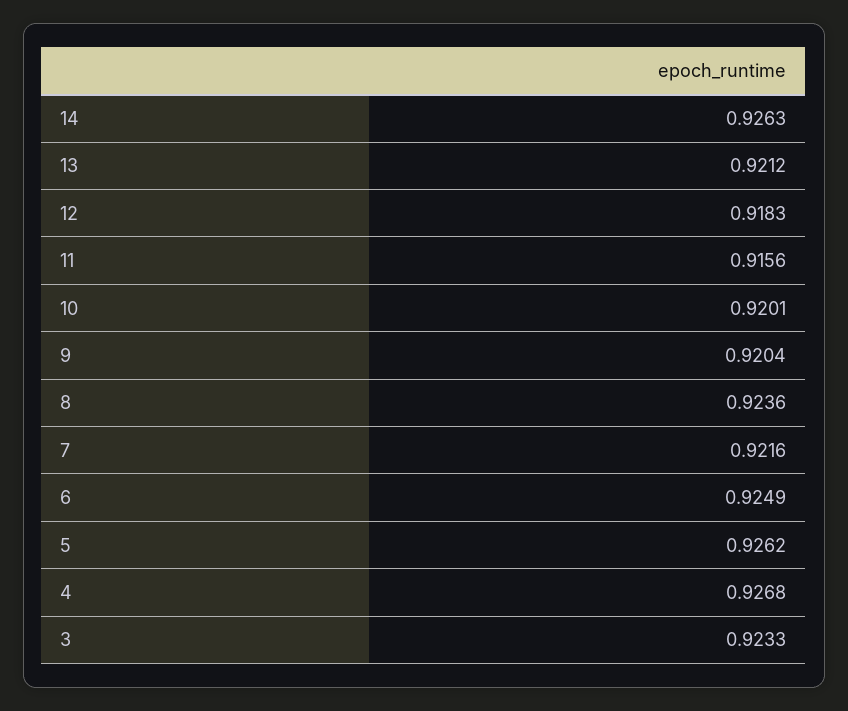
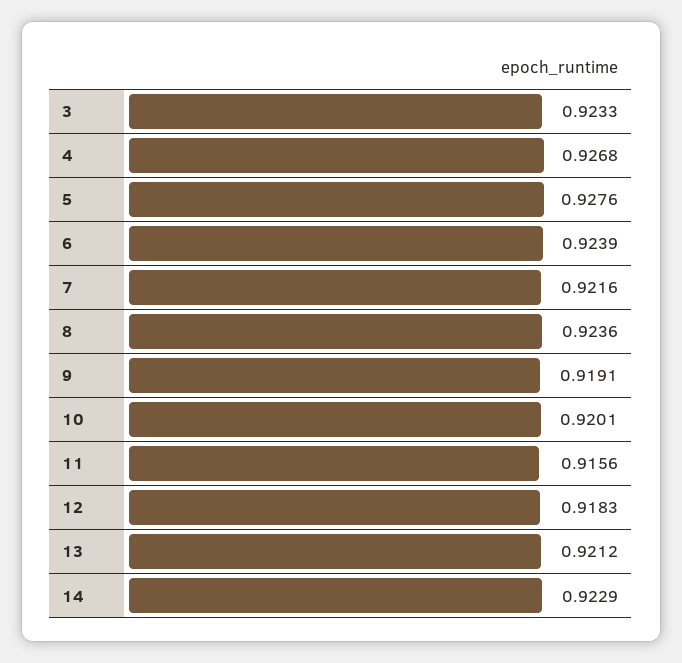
14: 0.9263 -> 0.9229
9: 0.9204 -> 0.9191
6: 0.9249 -> 0.9239
5: 0.9262 -> 0.9276

